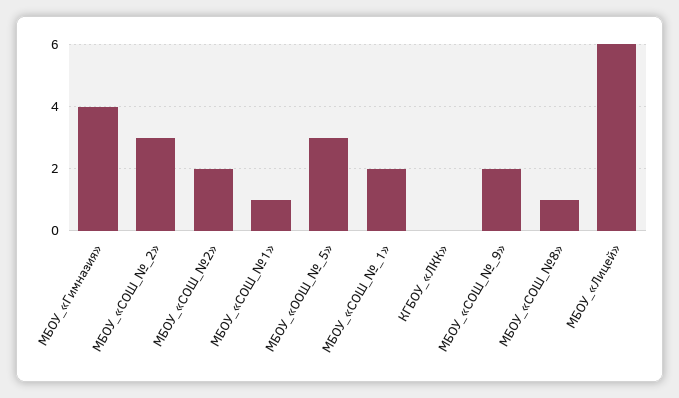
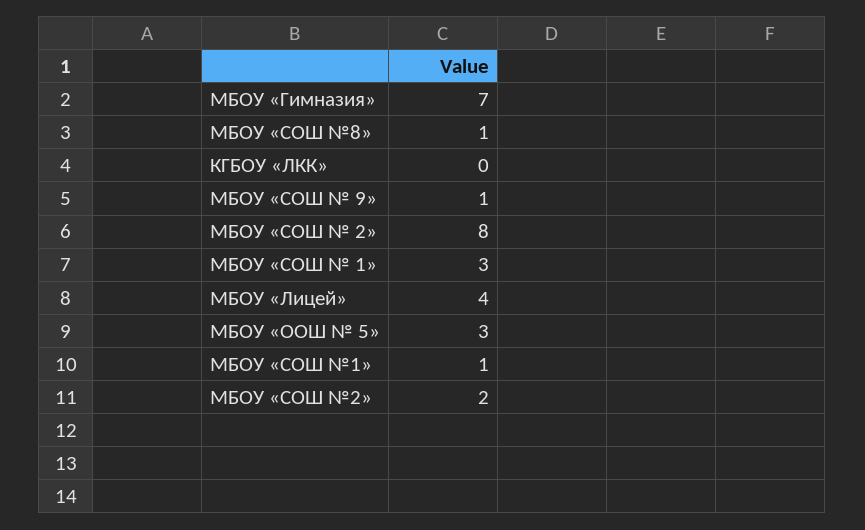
МБОУ_«Гимназия»: 4 -> 7
МБОУ_«СОШ_№_2»: 3 -> 8
МБОУ_«СОШ_№_1»: 2 -> 3
МБОУ_«СОШ_№_9»: 2 -> 1
МБОУ_«Лицей»: 6 -> 4

